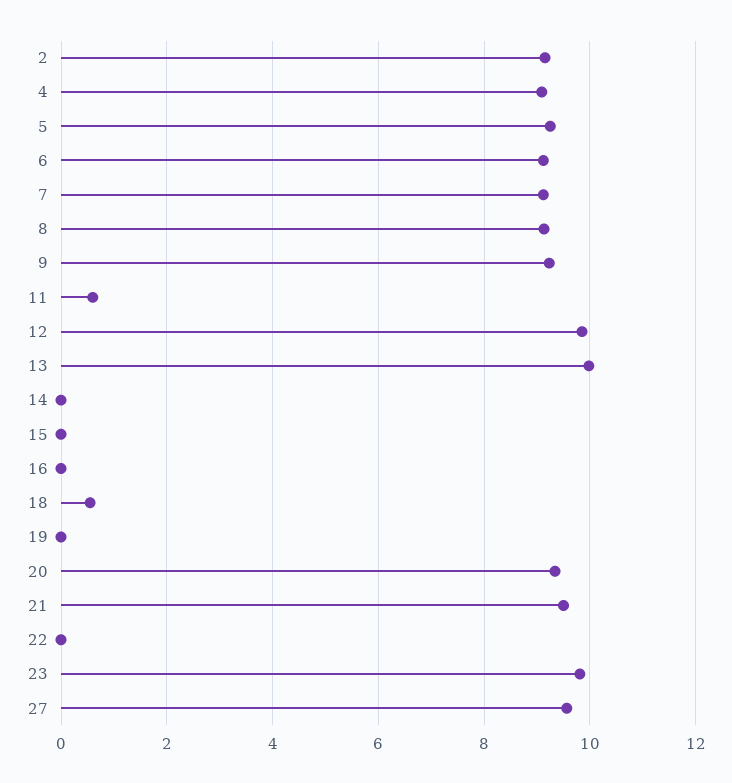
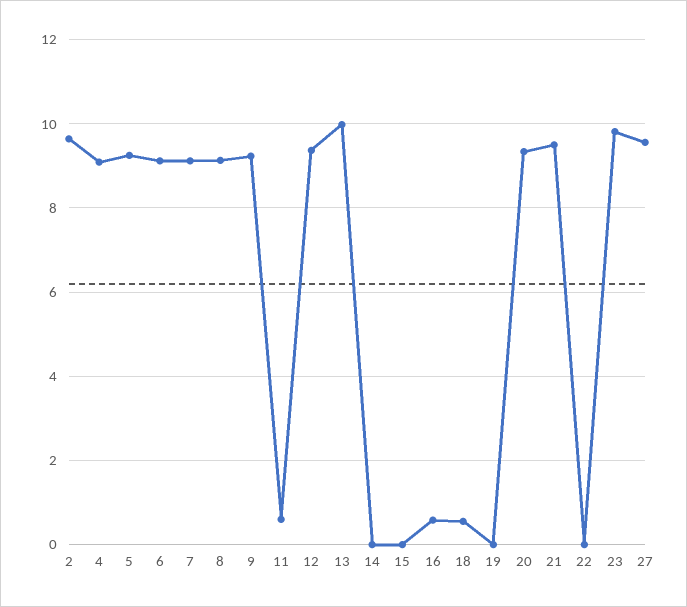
2: 9.2 -> 9.6
12: 9.8 -> 9.4
16: 0 -> 0.6

